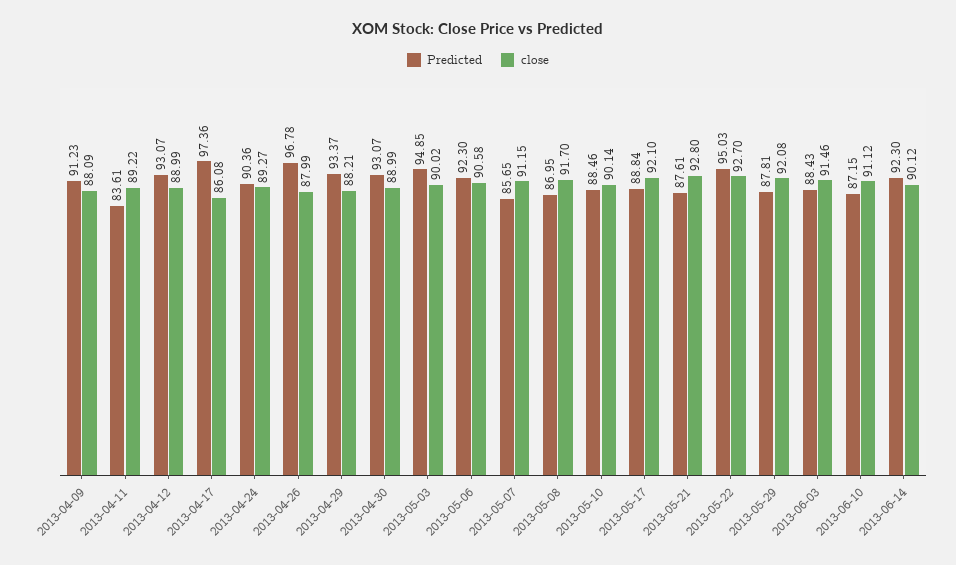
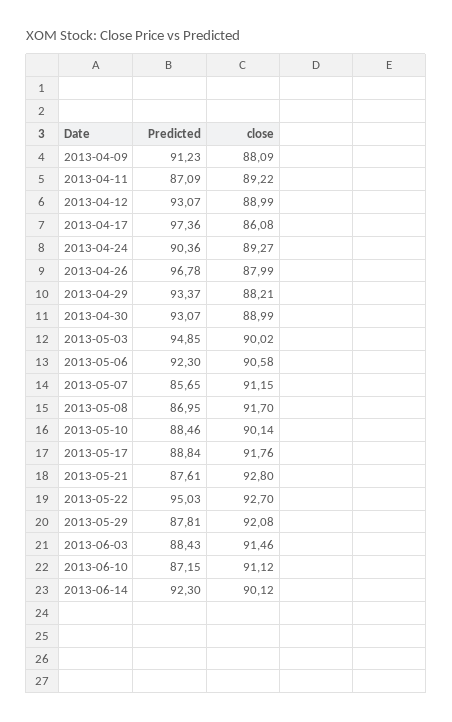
Predicted, 2013-04-11: 83.61 -> 87.09
close, 2013-05-17: 92.1 -> 91.76

